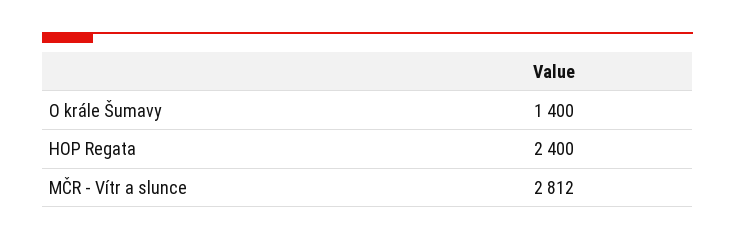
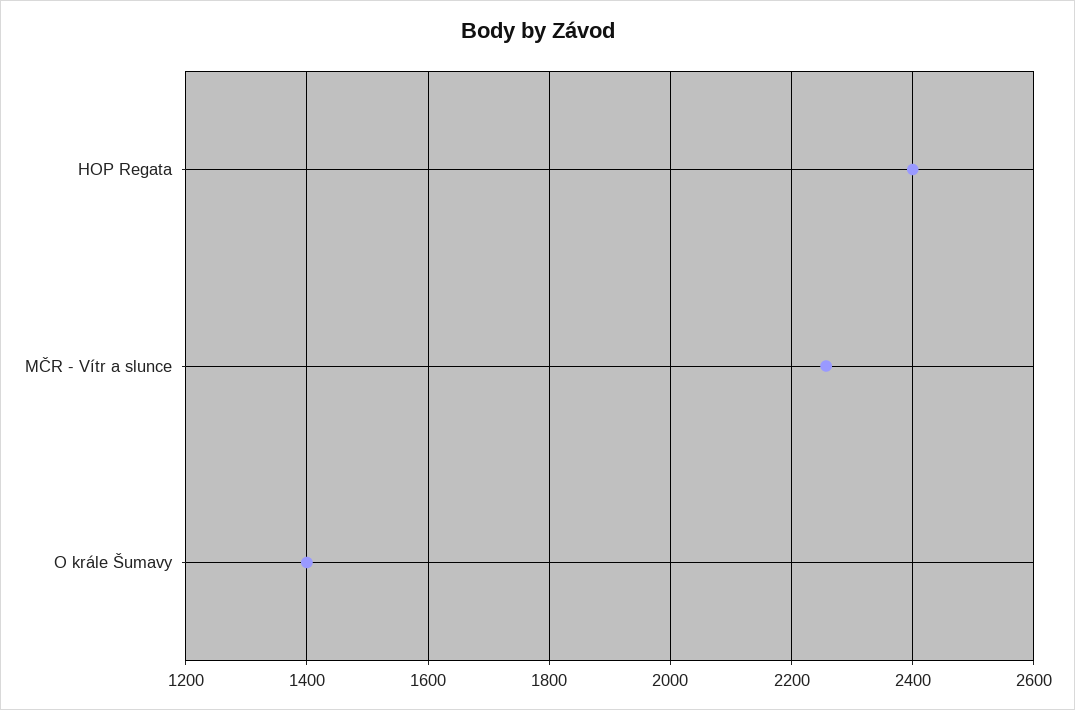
MČR - Vítr a slunce: 2812 -> 2260

